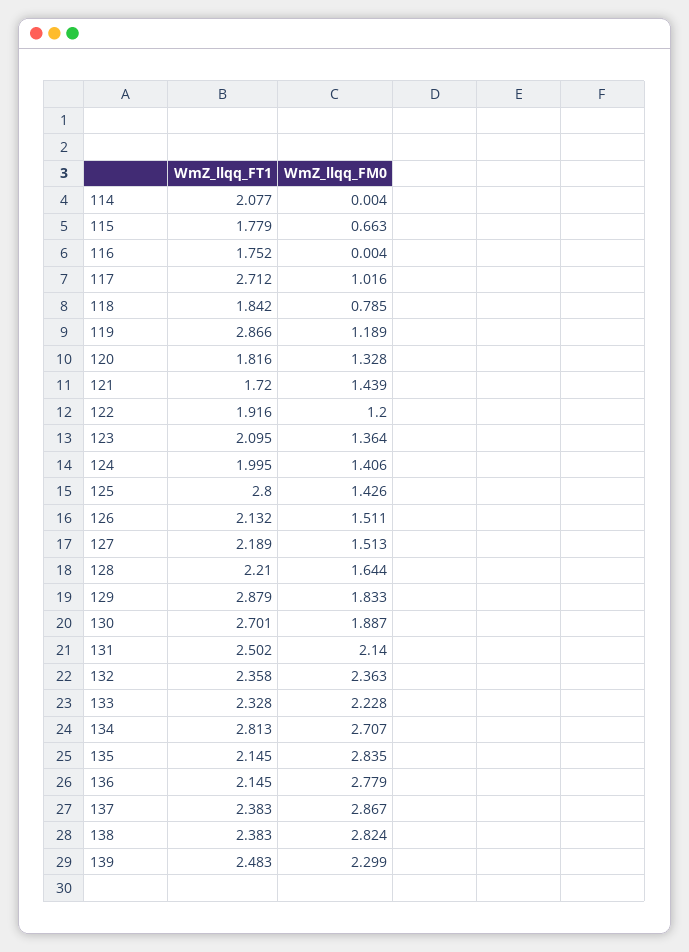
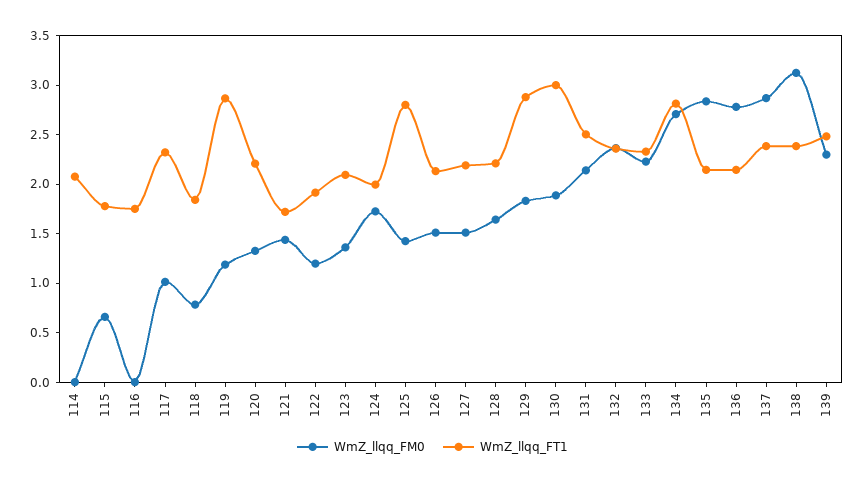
WmZ_llqq_FT1, 117: 2.712 -> 2.3
WmZ_llqq_FT1, 120: 1.816 -> 2.2
WmZ_llqq_FM0, 124: 1.406 -> 1.7
WmZ_llqq_FT1, 130: 2.701 -> 3
WmZ_llqq_FM0, 138: 2.824 -> 3.1

